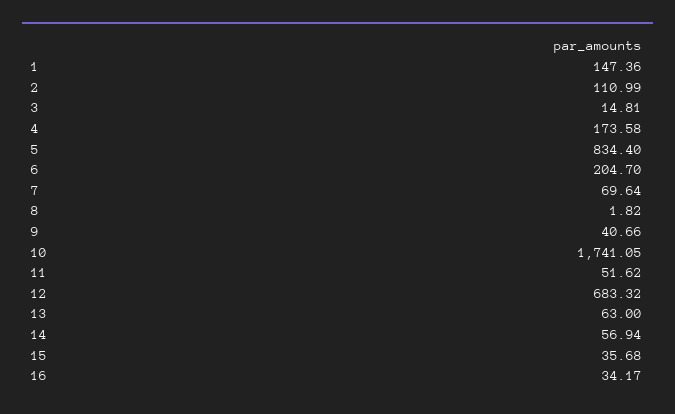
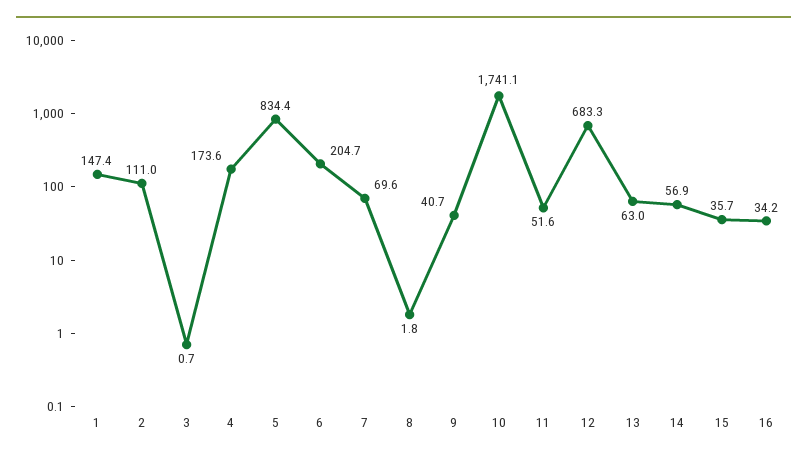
3: 14.81 -> 0.7

